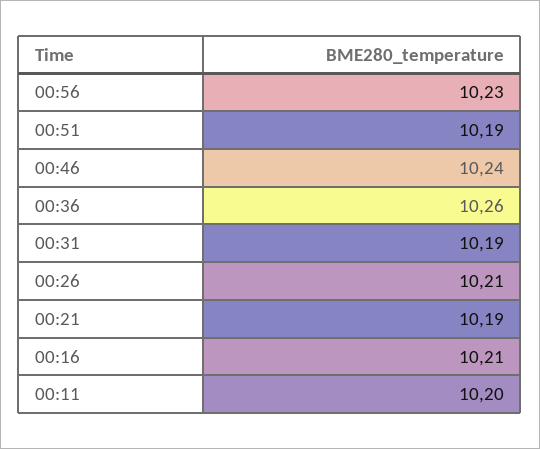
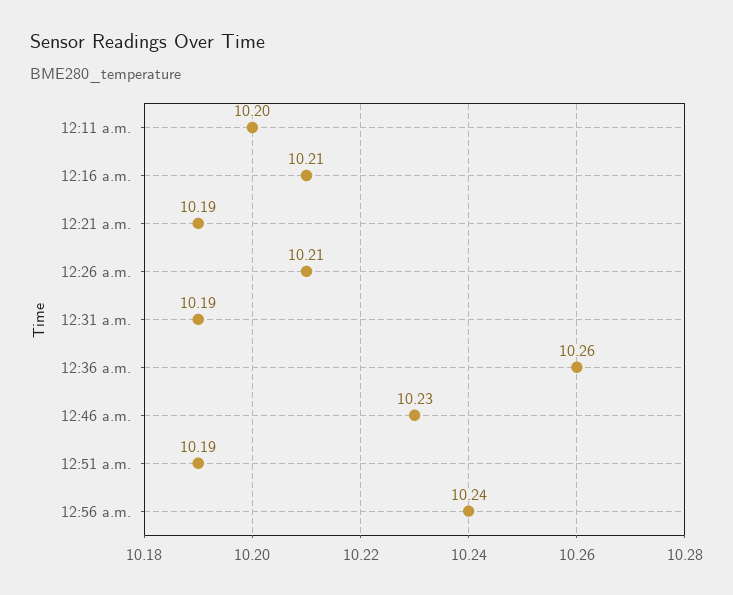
00:56: 10.23 -> 10.24
00:46: 10.24 -> 10.23

